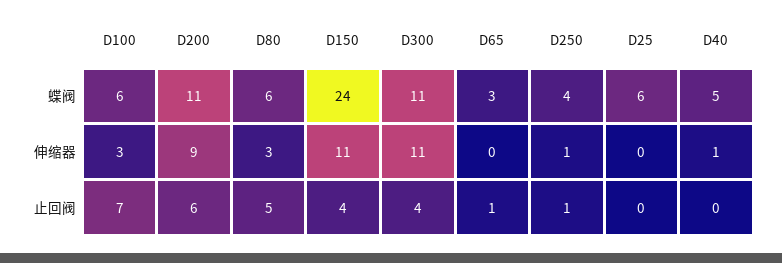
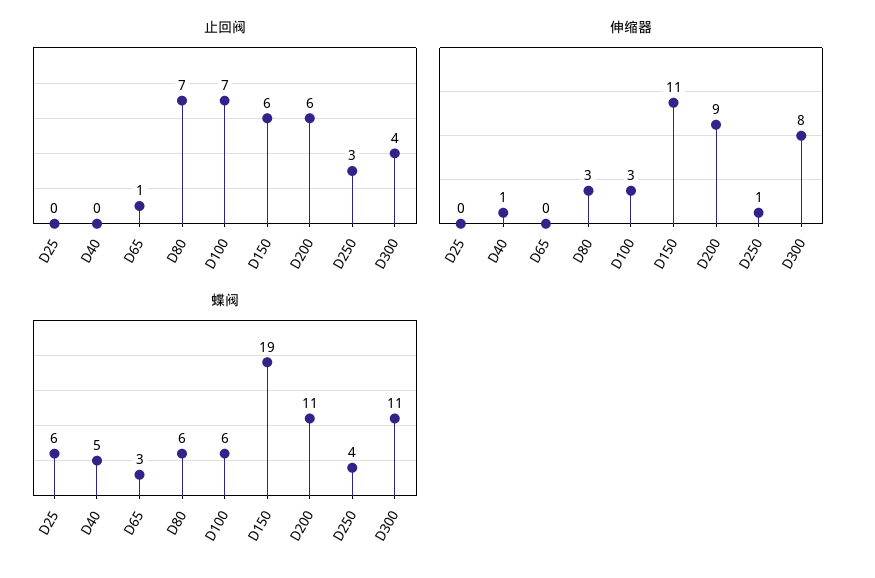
蝶阀, D150: 24 -> 19
伸缩器, D300: 11 -> 8
止回阀, D80: 5 -> 7
止回阀, D150: 4 -> 6
止回阀, D250: 1 -> 3

